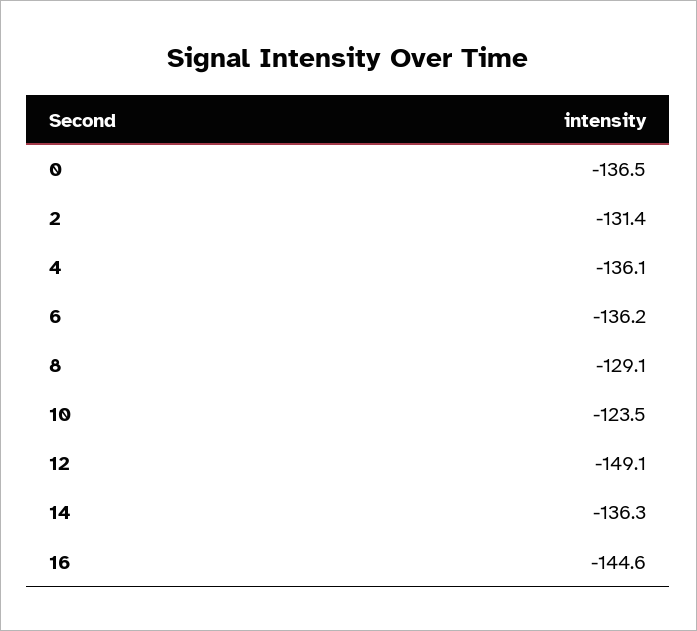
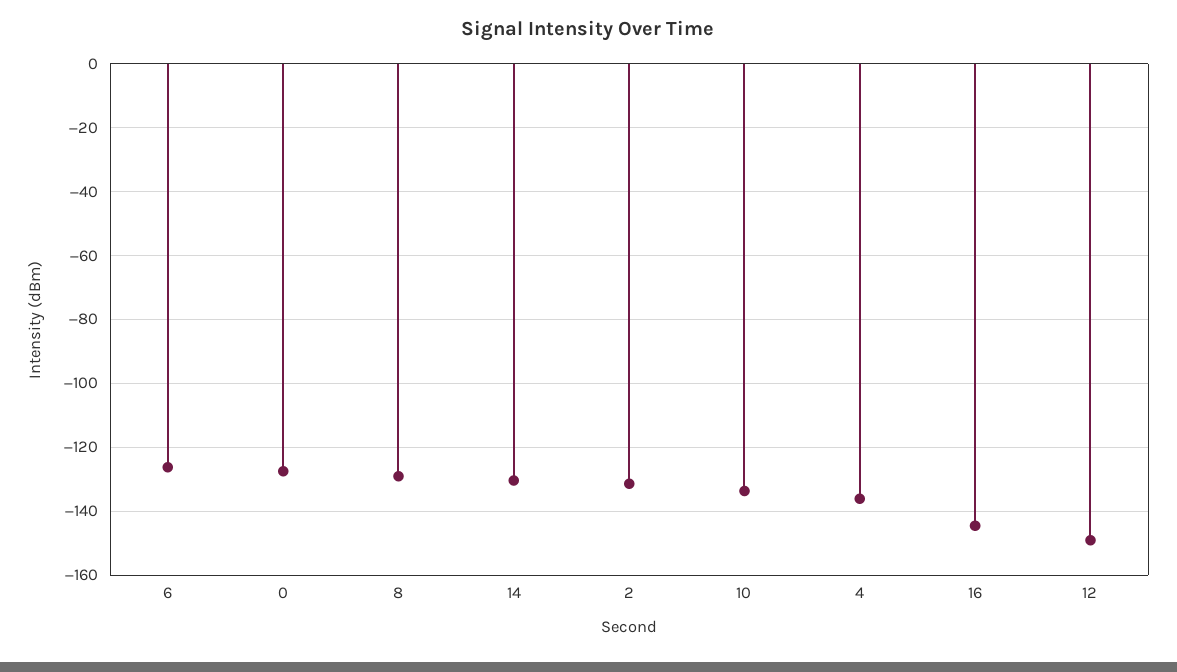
0: -136.5 -> -128
6: -136.2 -> -126
10: -123.5 -> -134
14: -136.3 -> -130

